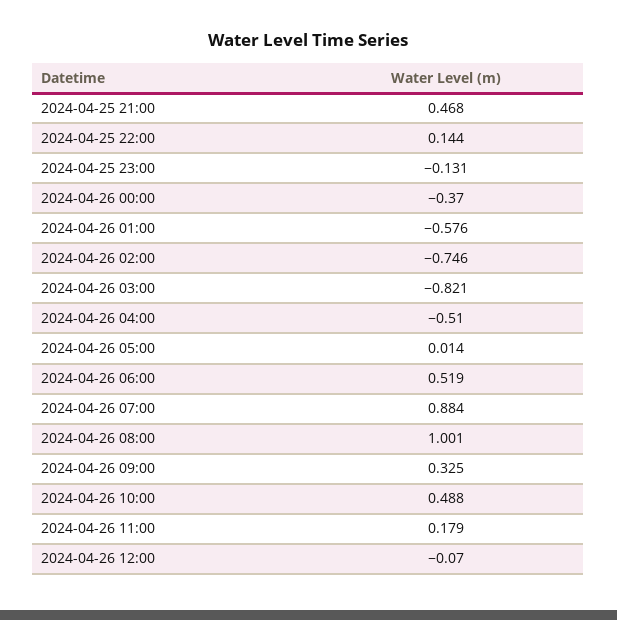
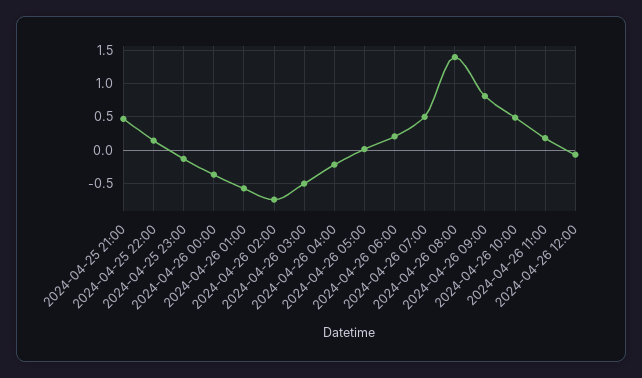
2024-04-26 03:00: -0.821 -> -0.5
2024-04-26 04:00: -0.51 -> -0.2
2024-04-26 06:00: 0.519 -> 0.2
2024-04-26 07:00: 0.884 -> 0.5
2024-04-26 08:00: 1.001 -> 1.4
2024-04-26 09:00: 0.325 -> 0.8

